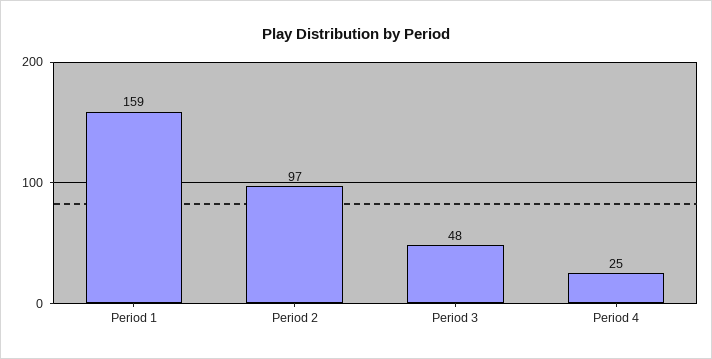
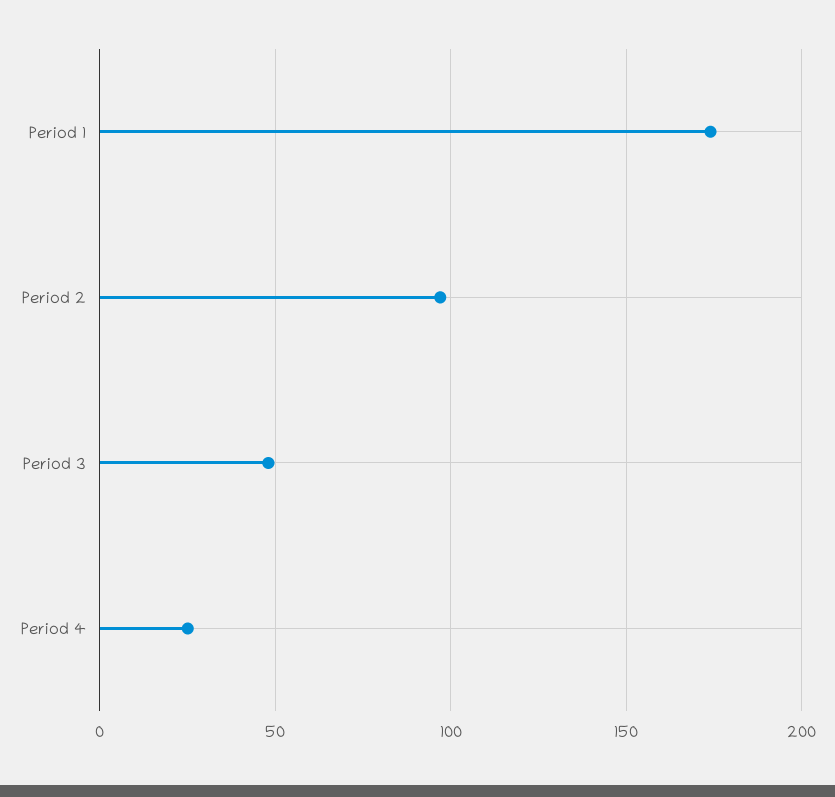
Period 1: 159 -> 175

